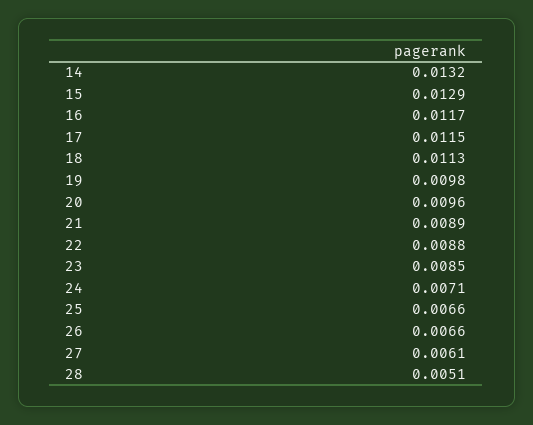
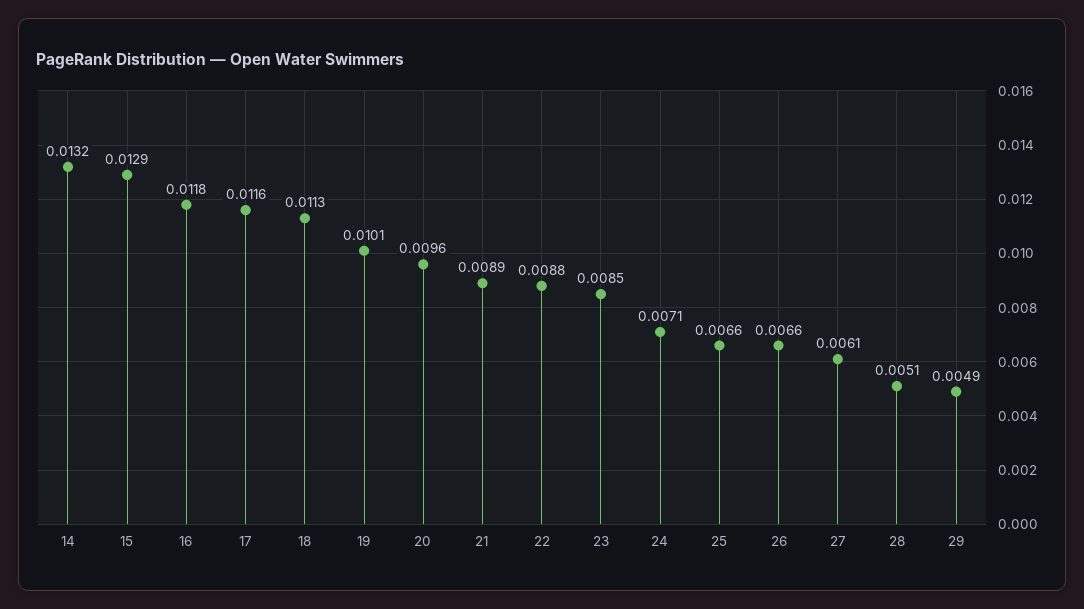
16: 0.0117 -> 0.0118
17: 0.0115 -> 0.0116
19: 0.0098 -> 0.0101
29: none -> 0.0049

